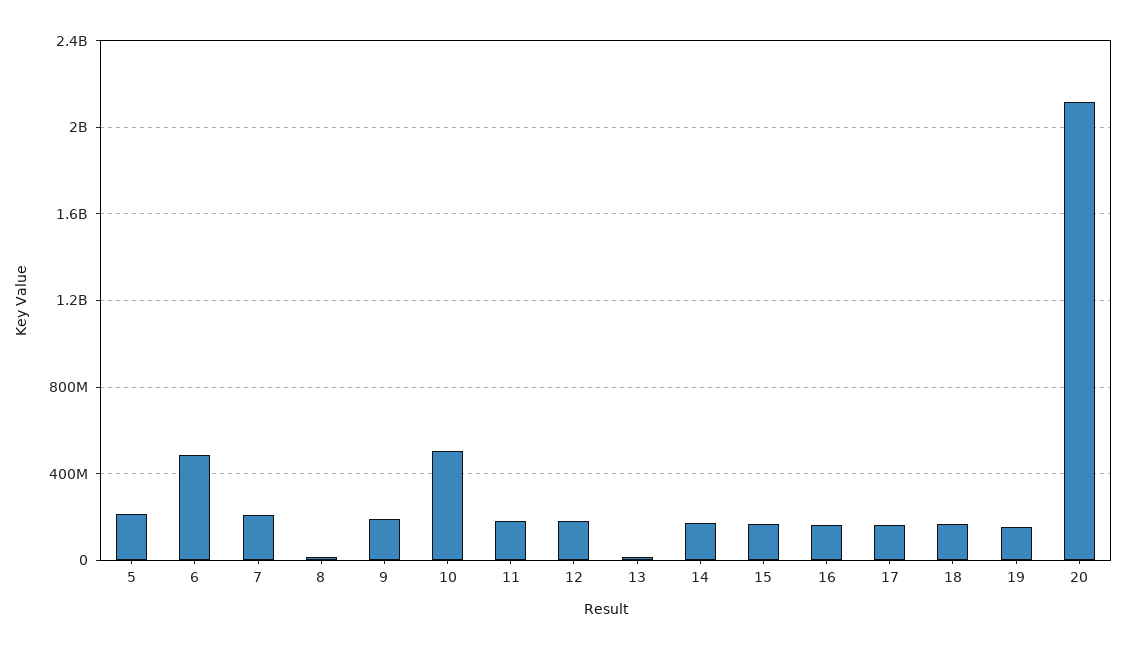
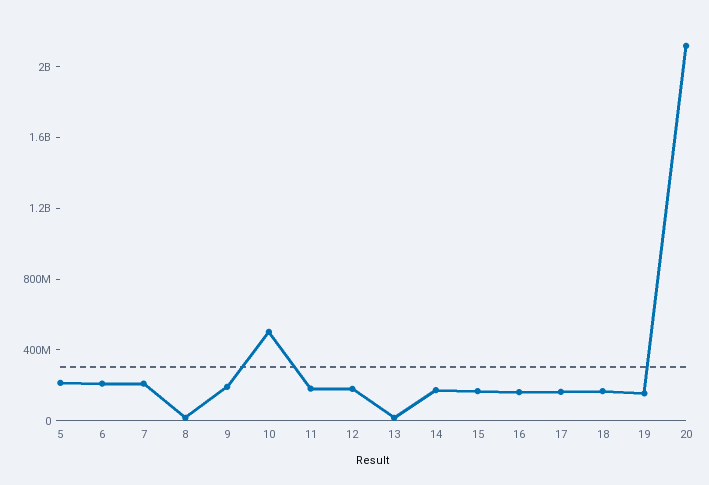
6: 500000000 -> 200000000

